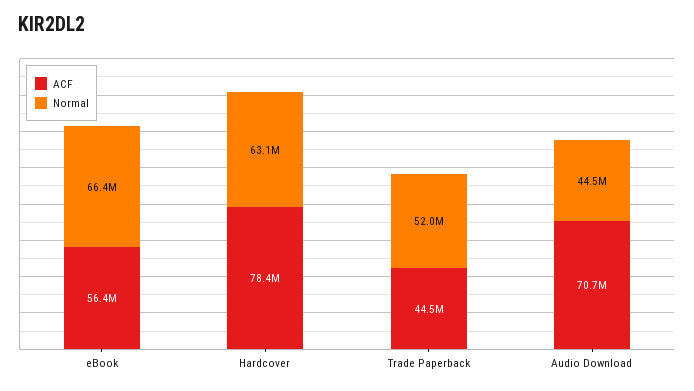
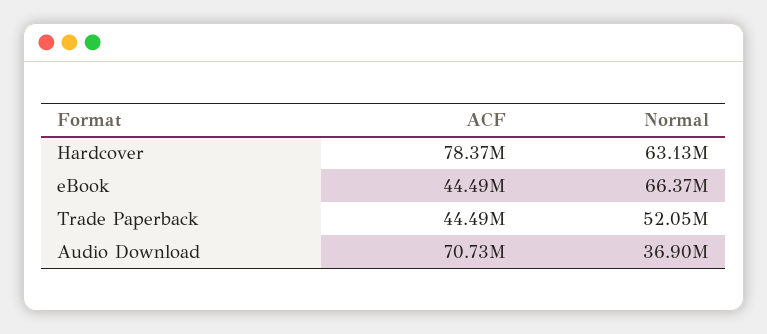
ACF, eBook: 56400000 -> 44490000
Normal, Audio Download: 44500000 -> 36900000

